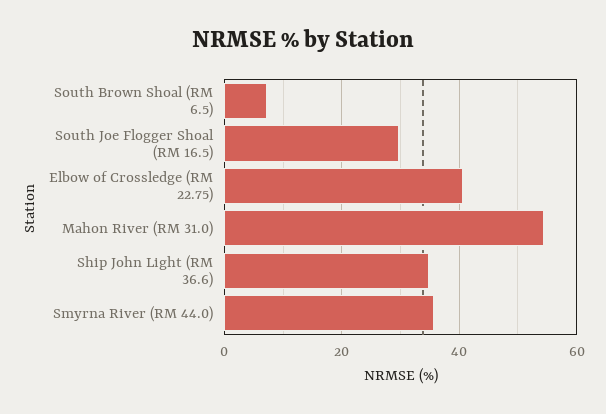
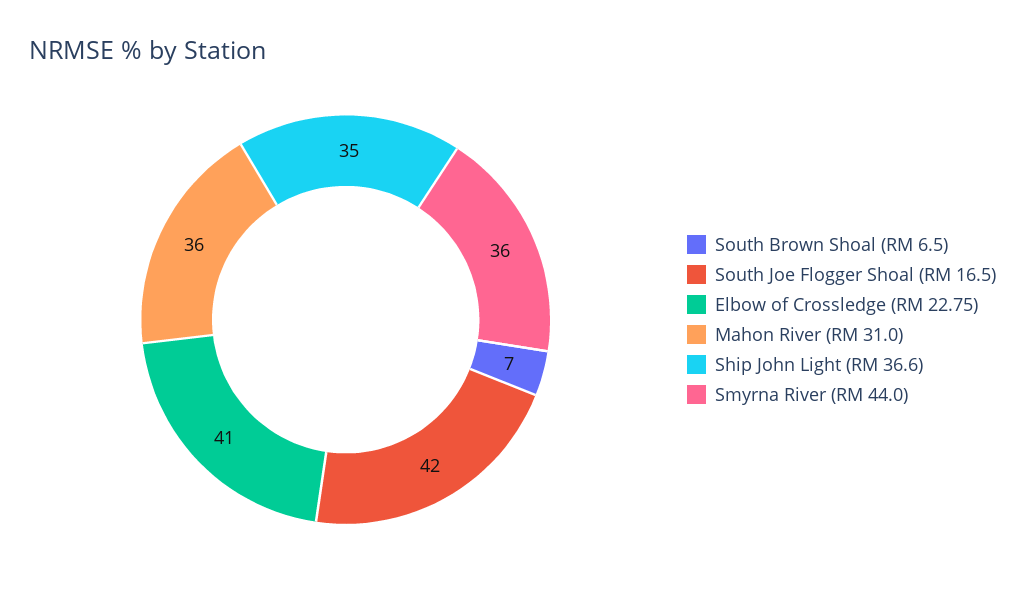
South Joe Flogger Shoal (RM 16.5): 30 -> 42
Mahon River (RM 31.0): 54 -> 36

